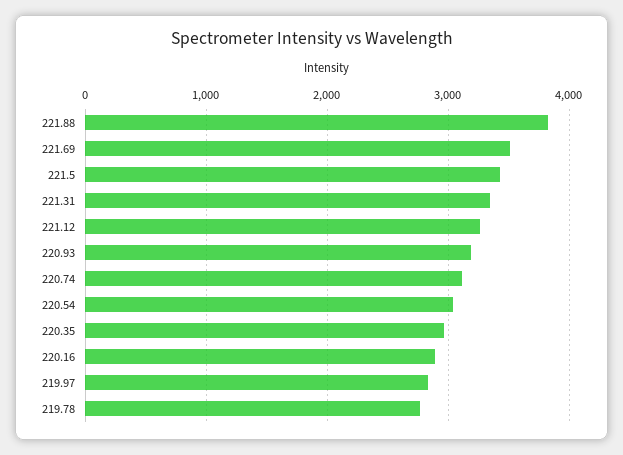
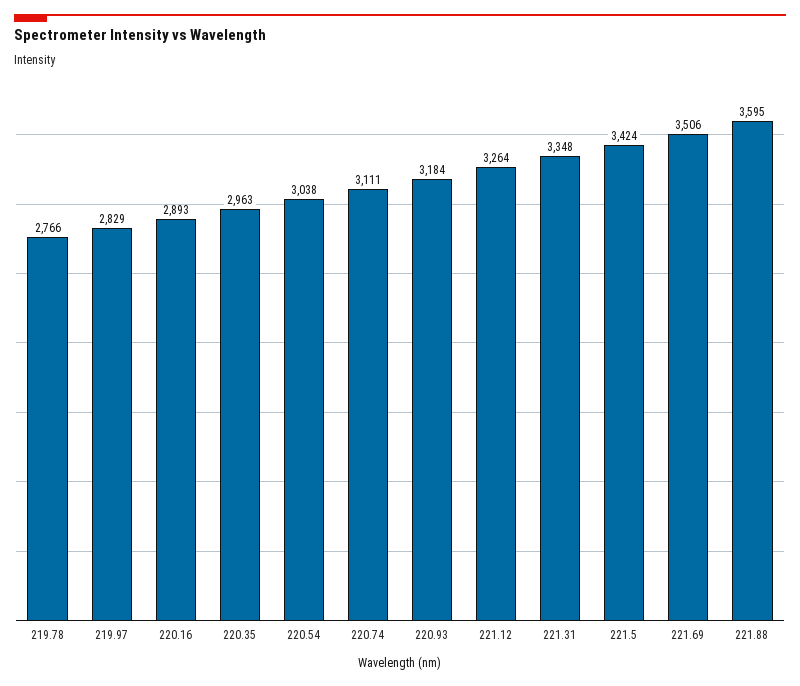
221.88: 3800 -> 3595

